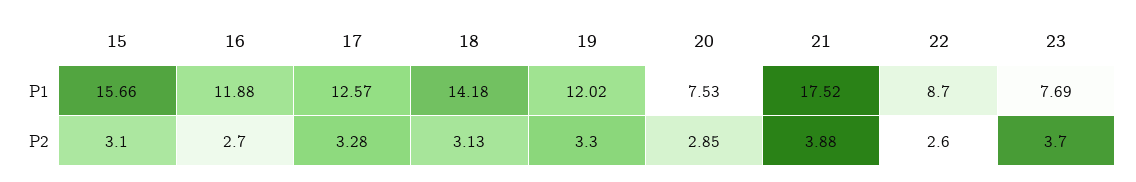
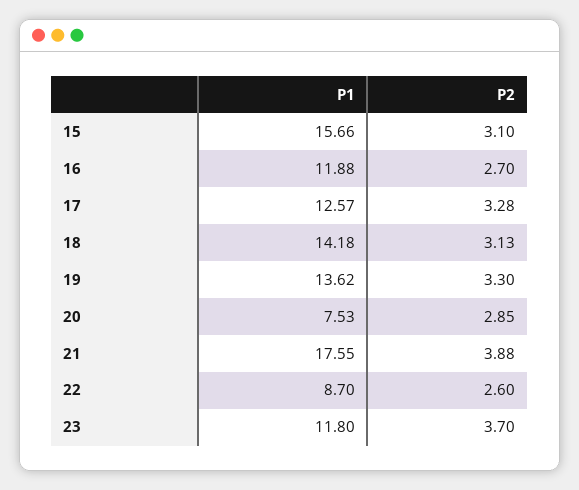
19, P1: 12.02 -> 13.62
21, P1: 17.52 -> 17.55
23, P1: 7.69 -> 11.8

